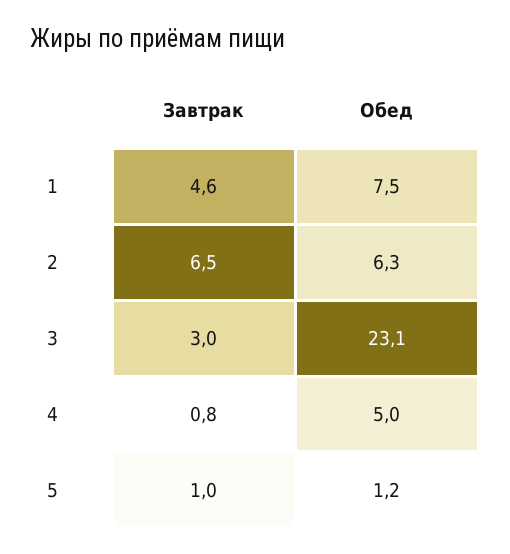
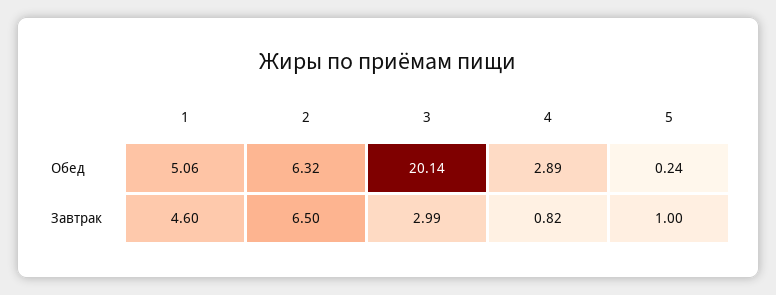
Обед, 1: 7.5 -> 5.06
Обед, 3: 23.1 -> 20.14
Обед, 4: 5 -> 2.89
Обед, 5: 1.2 -> 0.24

